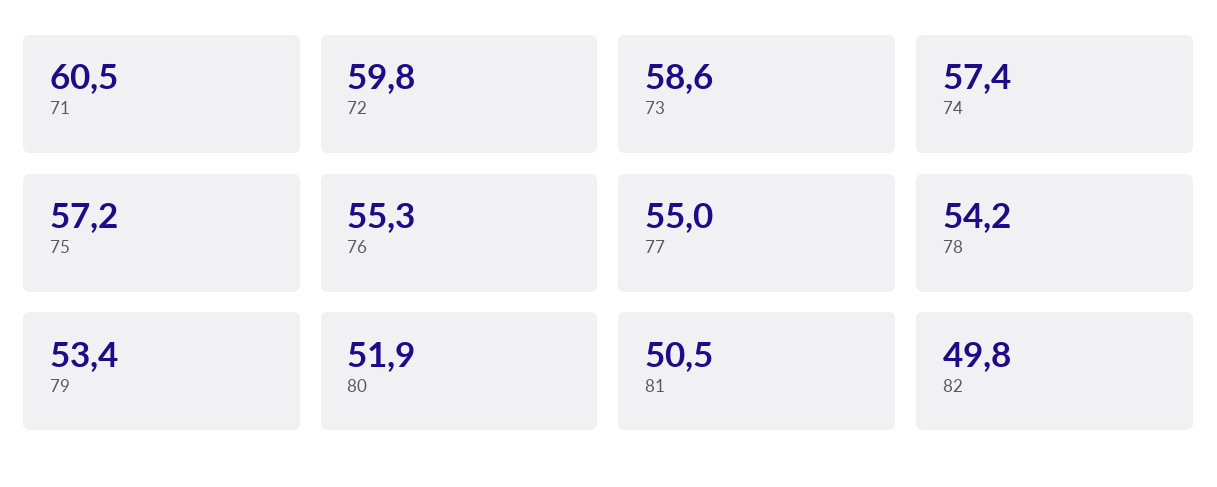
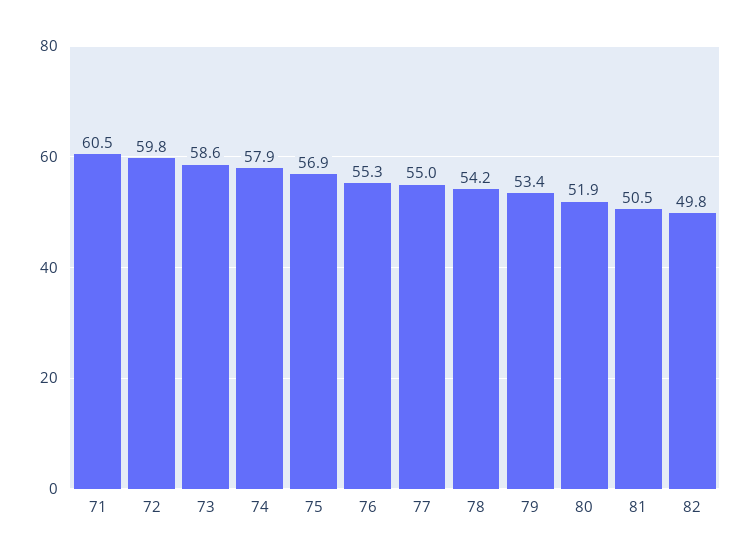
74: 57.4 -> 57.9
75: 57.2 -> 56.9

